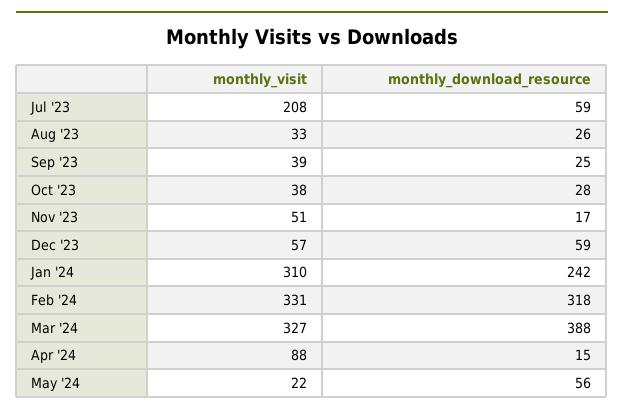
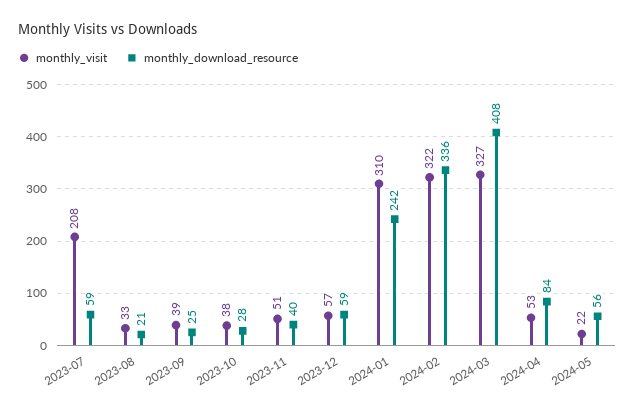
monthly_download_resource, Aug '23: 26 -> 21
monthly_download_resource, Nov '23: 17 -> 40
monthly_visit, Feb '24: 331 -> 322
monthly_download_resource, Feb '24: 318 -> 336
monthly_download_resource, Mar '24: 388 -> 408
monthly_visit, Apr '24: 88 -> 53
monthly_download_resource, Apr '24: 15 -> 84

